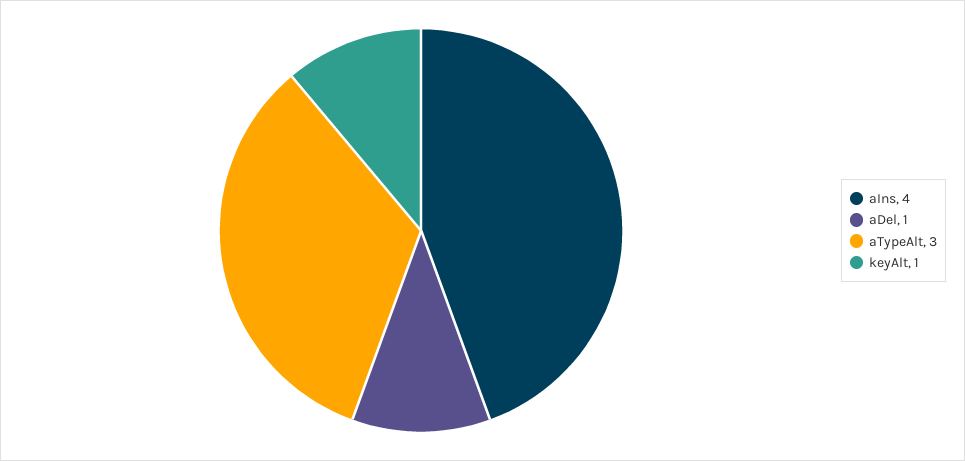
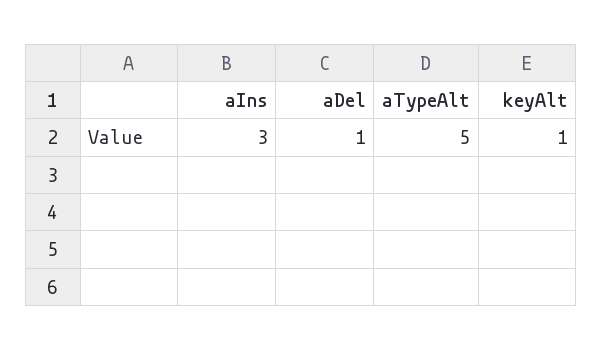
aIns: 4 -> 3
aTypeAlt: 3 -> 5

